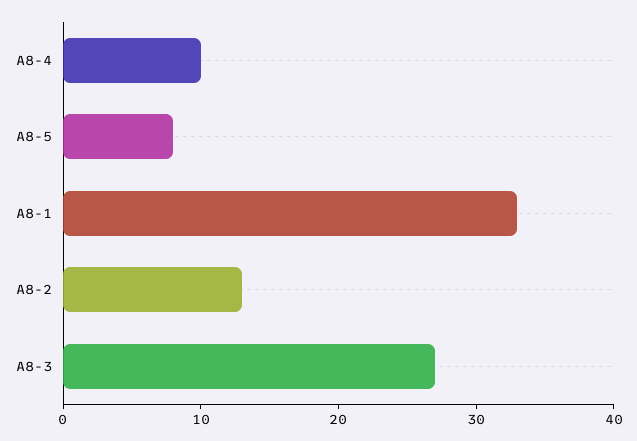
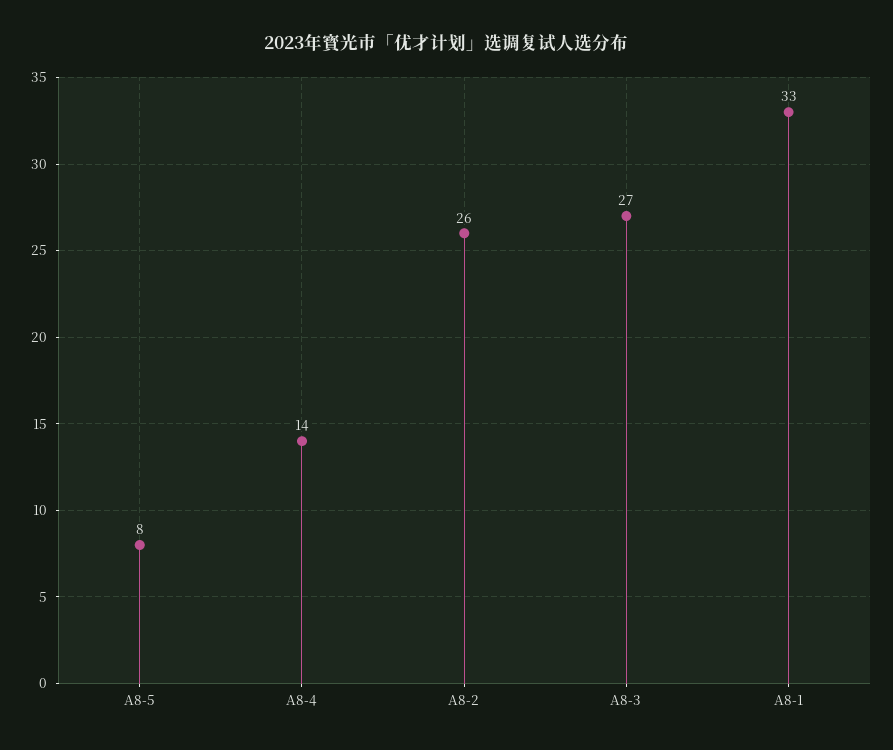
A8-4: 10 -> 14
A8-2: 13 -> 26

